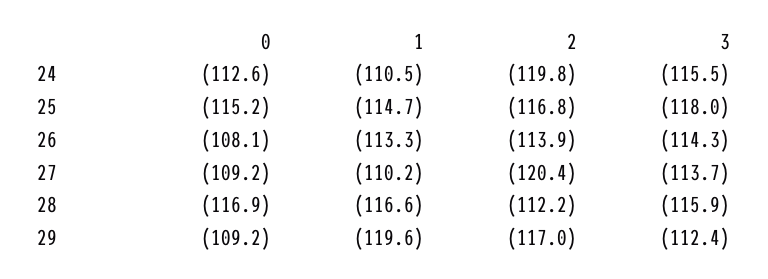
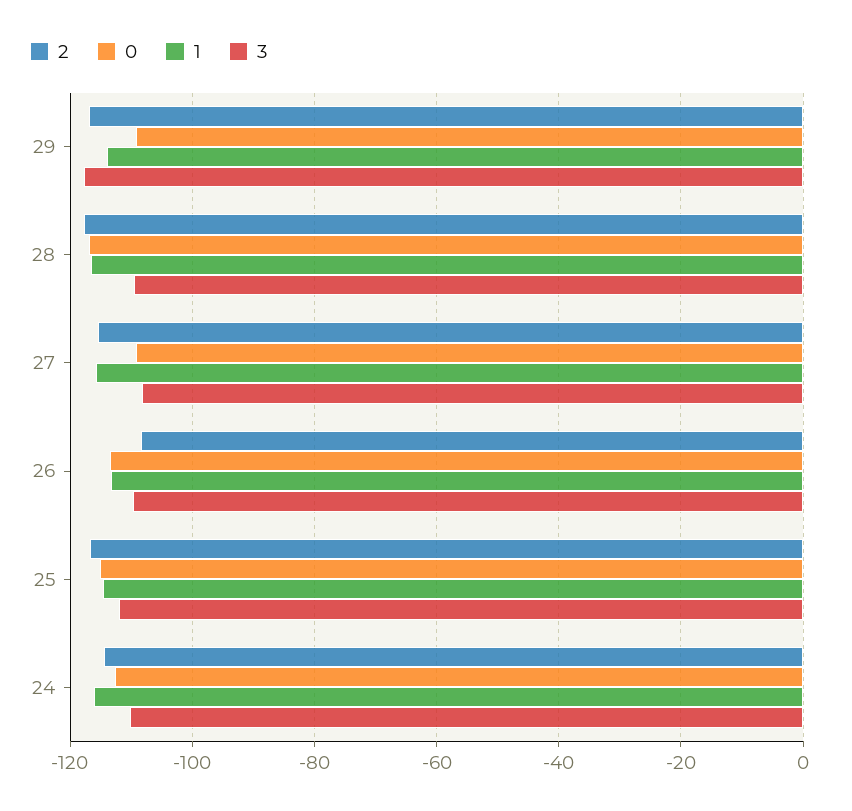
1, 24: -110.5 -> -116
2, 24: -119.8 -> -114
3, 24: -115.5 -> -110
3, 25: -118 -> -112
0, 26: -108.1 -> -114
2, 26: -113.9 -> -108
3, 26: -114.3 -> -110
1, 27: -110.2 -> -116
2, 27: -120.4 -> -116
3, 27: -113.7 -> -108
2, 28: -112.2 -> -118
3, 28: -115.9 -> -110
1, 29: -119.6 -> -114
3, 29: -112.4 -> -118

